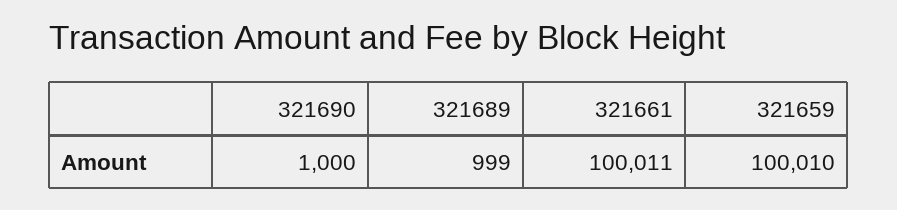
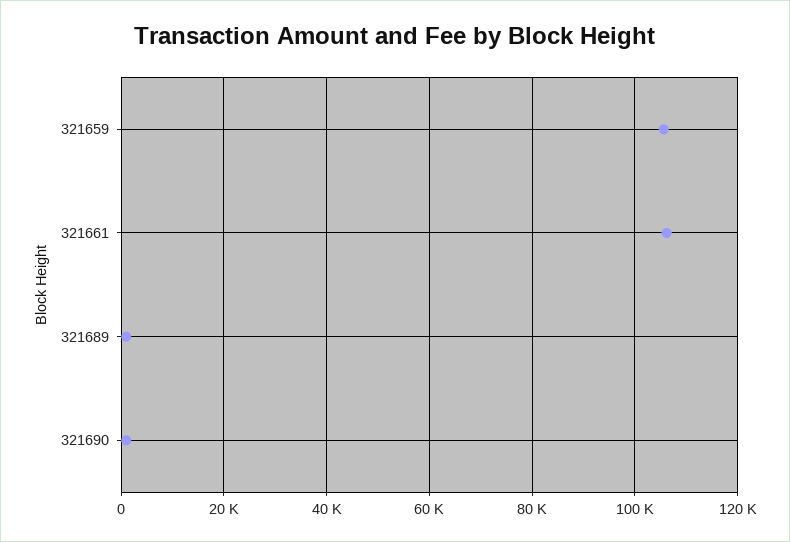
321661: 100011 -> 106000
321659: 100010 -> 106000

